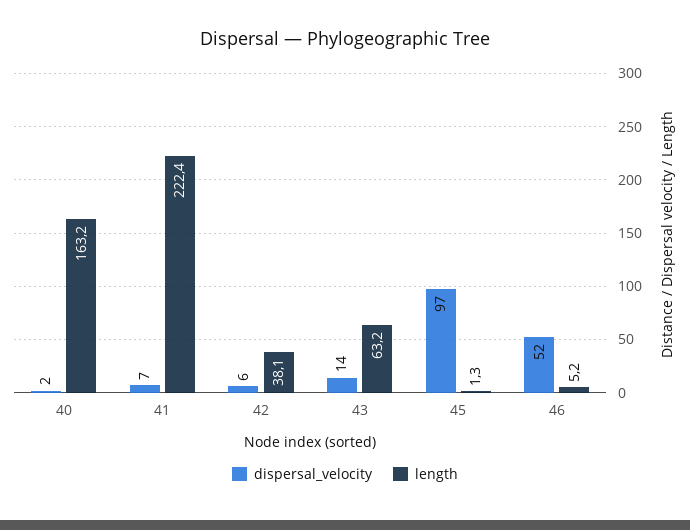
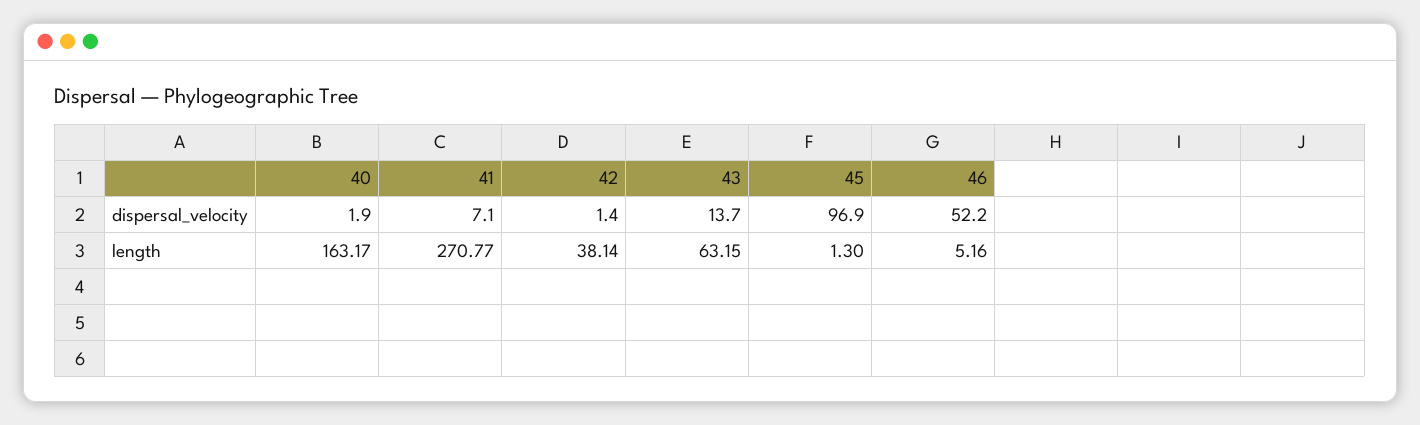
length, 41: 222.4 -> 270.77
dispersal_velocity, 42: 6 -> 1.4

